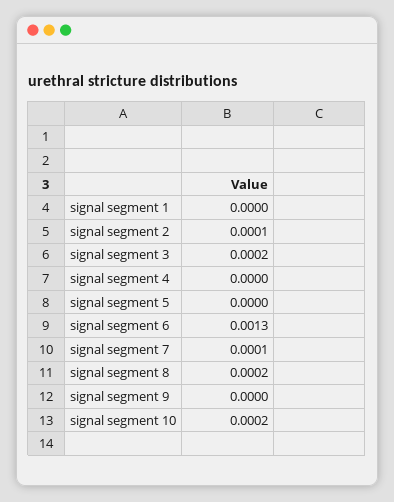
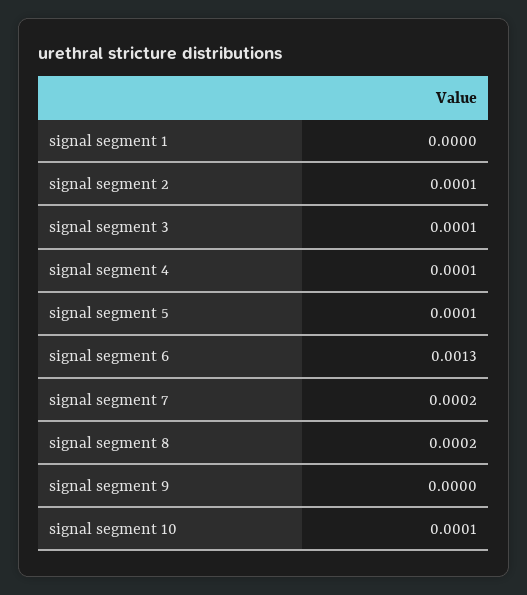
signal segment 3: 0.0002 -> 0.0001
signal segment 4: 0 -> 0.0001
signal segment 5: 0 -> 0.0001
signal segment 7: 0.0001 -> 0.0002
signal segment 10: 0.0002 -> 0.0001

